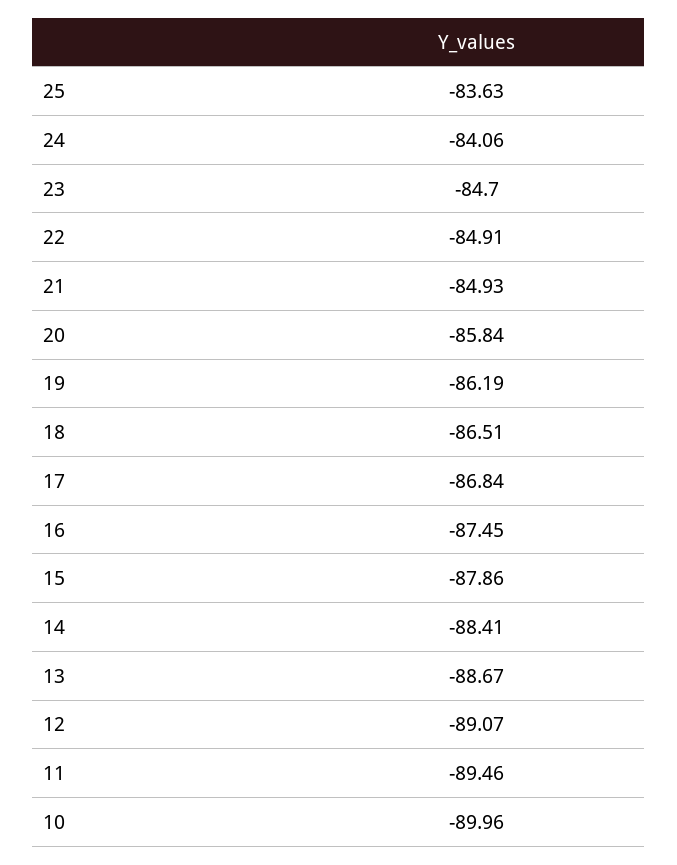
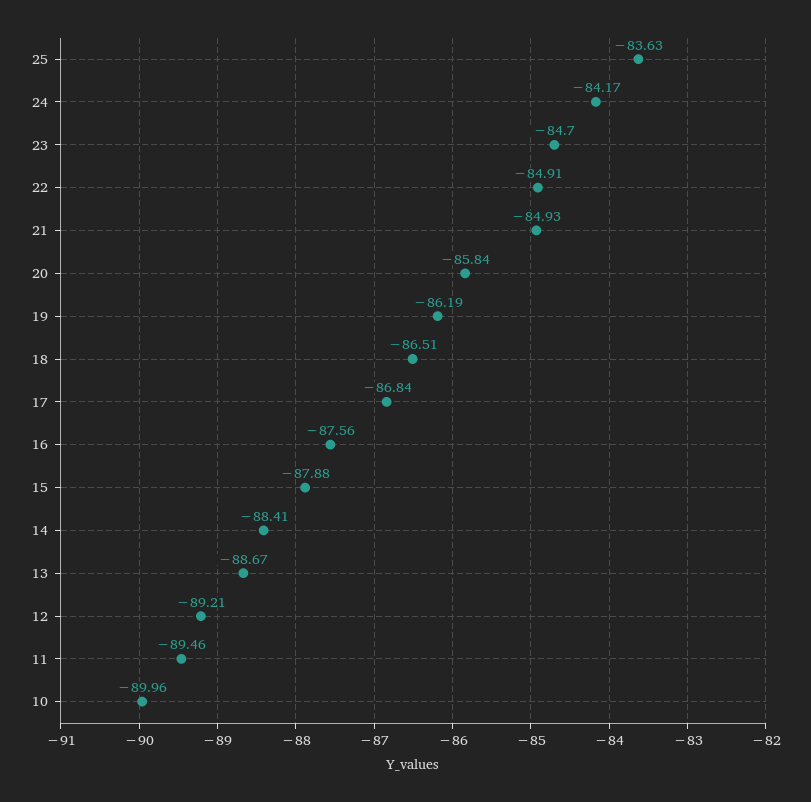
24: -84.06 -> -84.17
16: -87.45 -> -87.56
15: -87.86 -> -87.88
12: -89.07 -> -89.21

